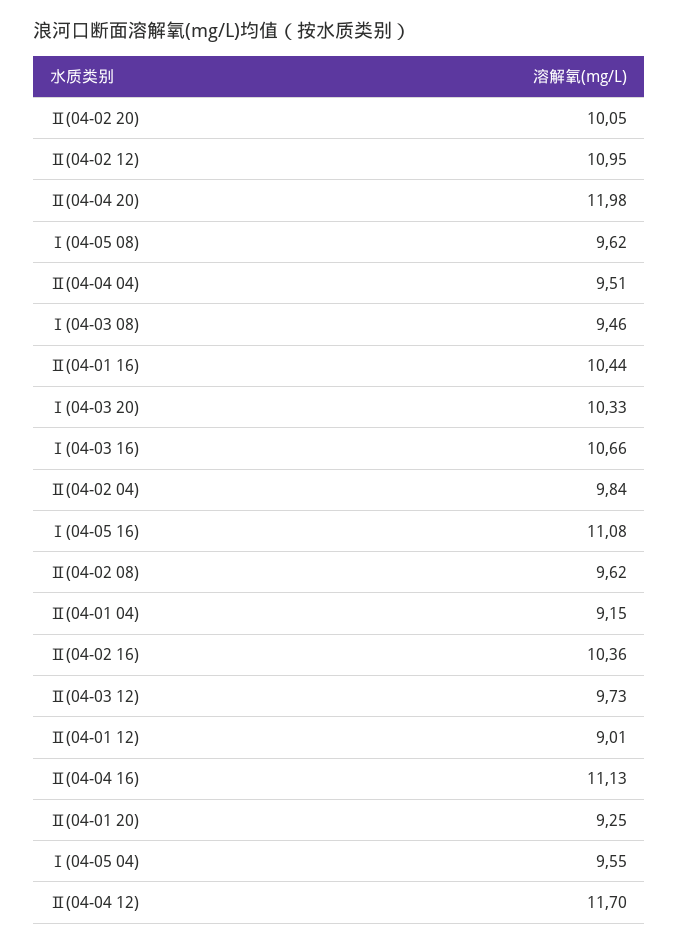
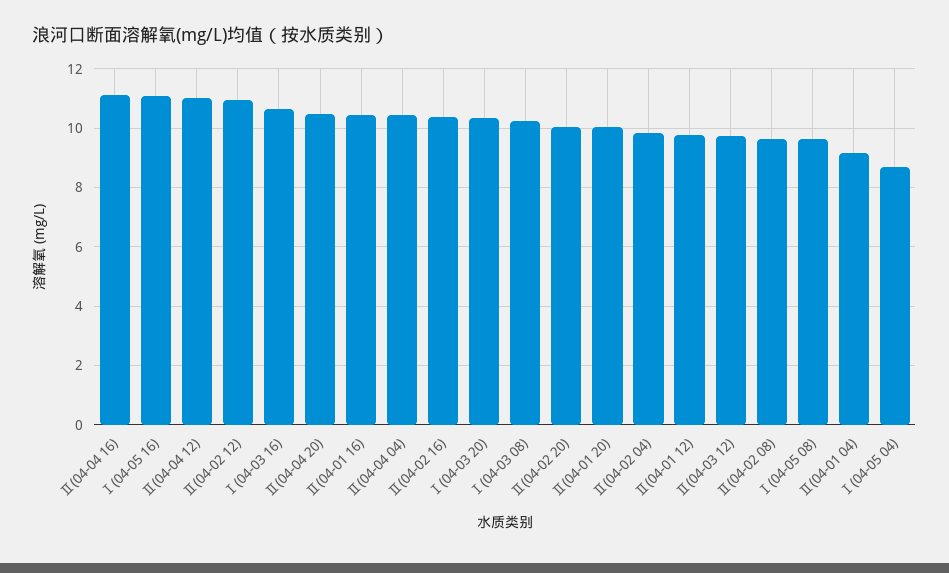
Ⅱ(04-04 20): 11.98 -> 10.5
Ⅱ(04-04 04): 9.51 -> 10.5
Ⅰ(04-03 08): 9.46 -> 10.25
Ⅱ(04-01 12): 9.01 -> 9.75
Ⅱ(04-01 20): 9.25 -> 10
Ⅰ(04-05 04): 9.55 -> 8.75
Ⅱ(04-04 12): 11.7 -> 11

